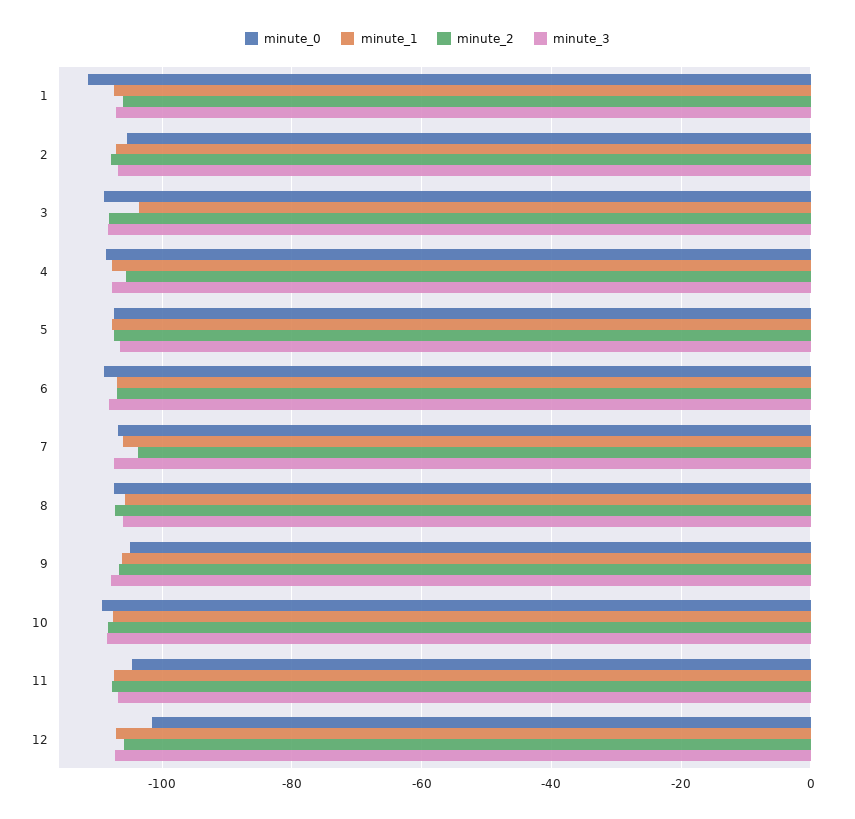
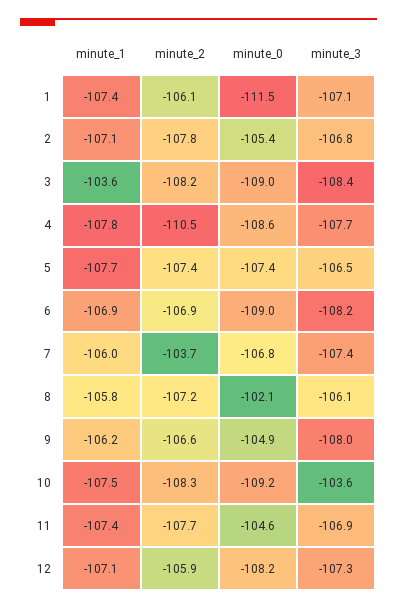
minute_2, 4: -106 -> -110.5
minute_0, 8: -108 -> -102.1
minute_3, 10: -108 -> -103.6
minute_0, 12: -102 -> -108.2

